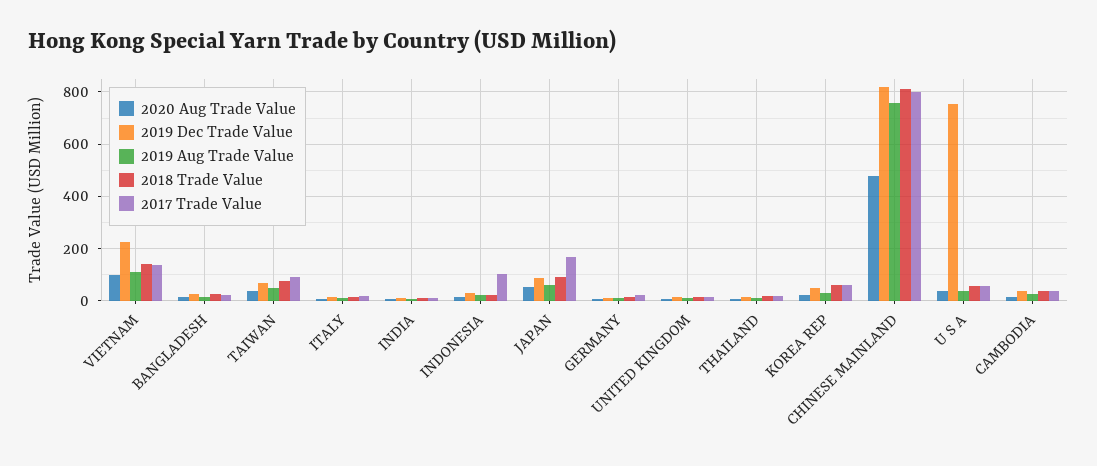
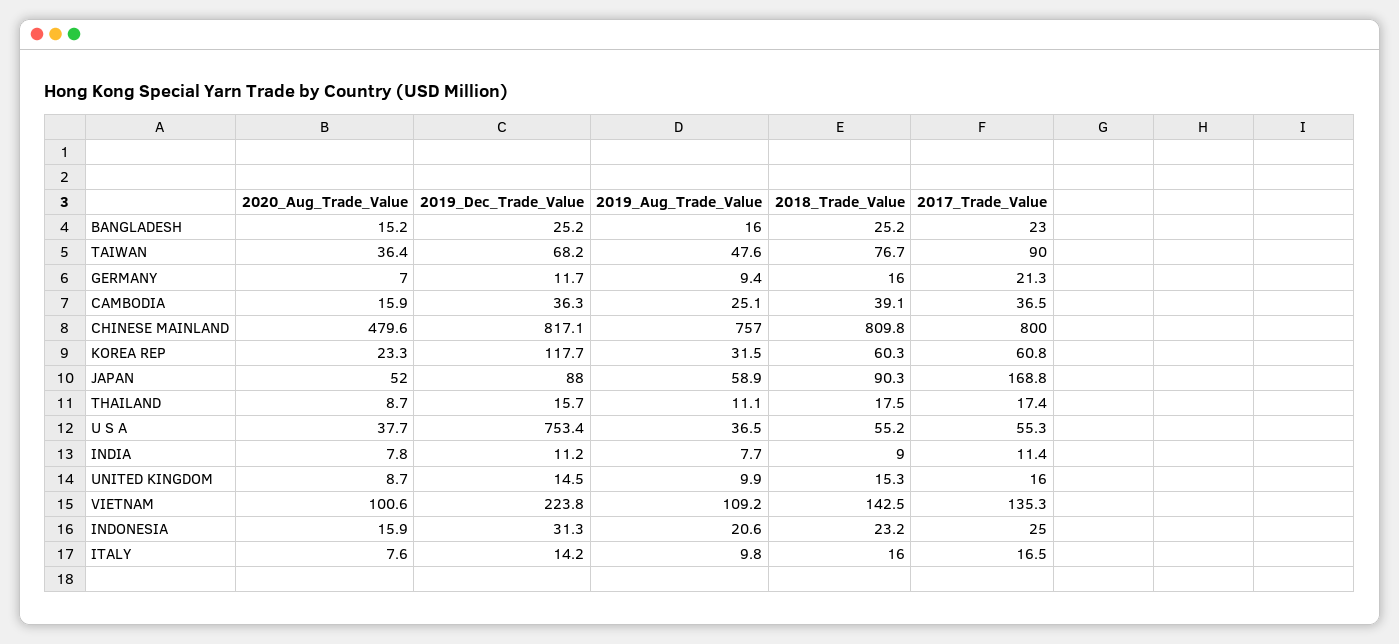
2017 Trade Value, INDONESIA: 100 -> 25
2019 Dec Trade Value, KOREA REP: 50 -> 117.7

